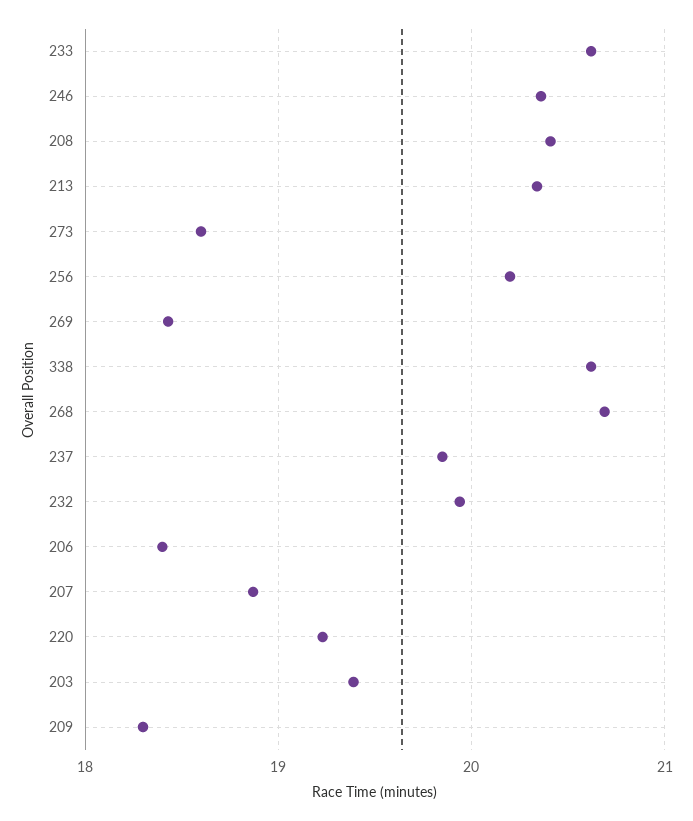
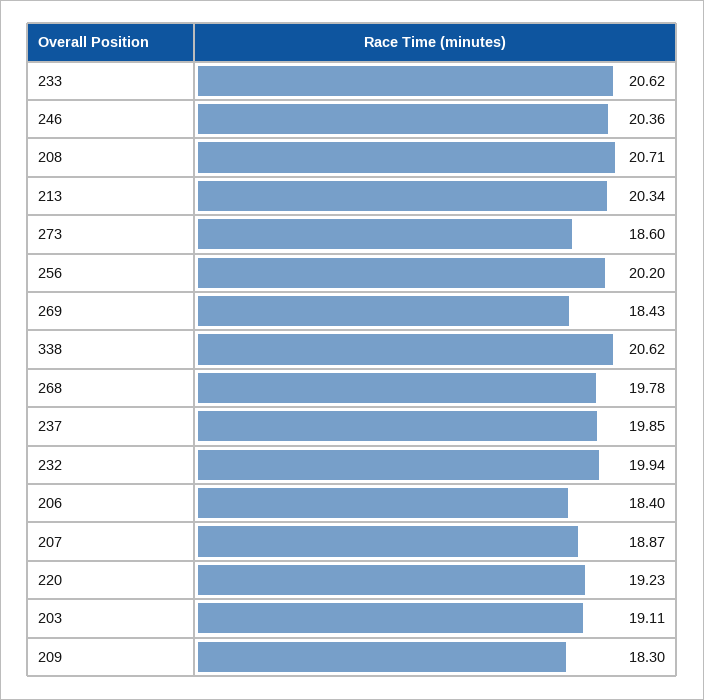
208: 20.4 -> 20.71
268: 20.7 -> 19.78
203: 19.4 -> 19.11

